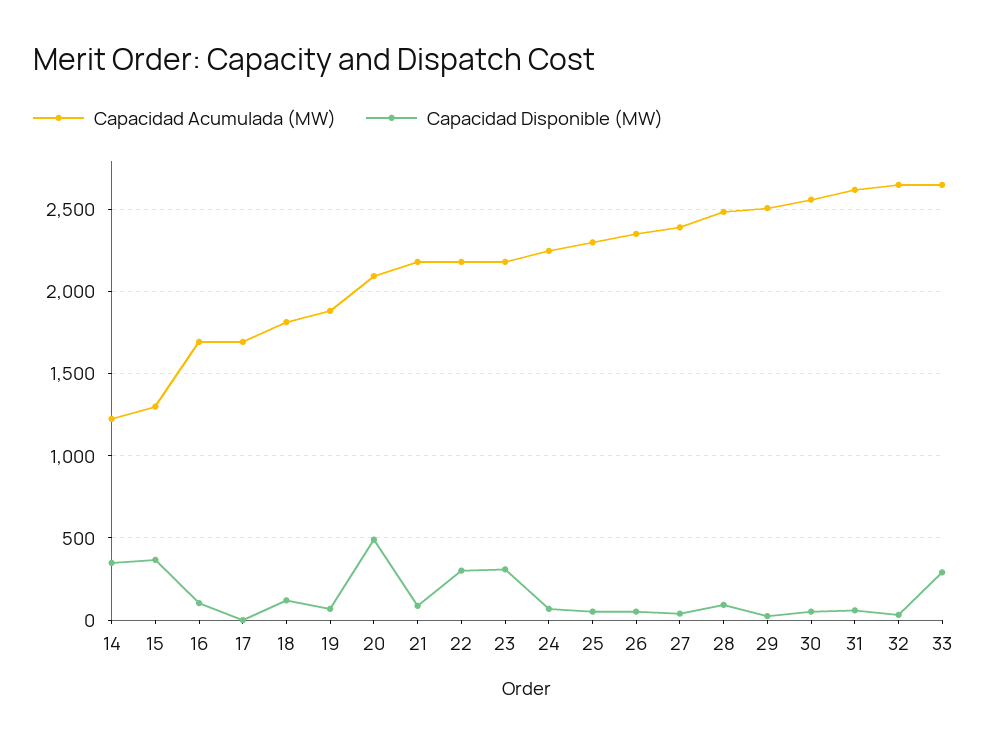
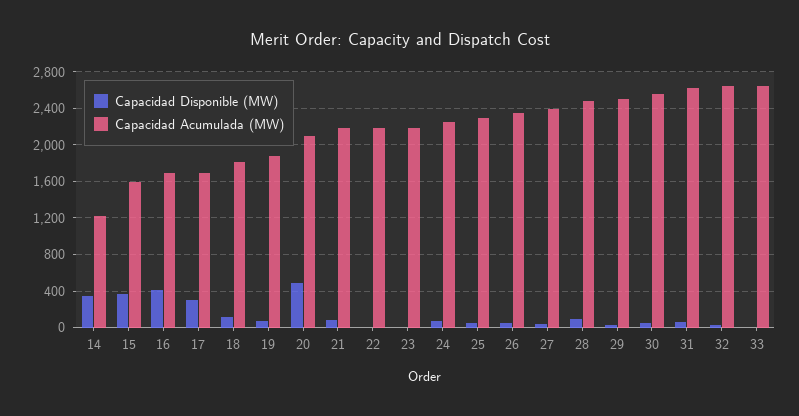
Capacidad Acumulada (MW), 15: 1300 -> 1600
Capacidad Disponible (MW), 16: 100 -> 400
Capacidad Disponible (MW), 17: 0 -> 300
Capacidad Disponible (MW), 22: 300 -> 0
Capacidad Disponible (MW), 23: 300 -> 0
Capacidad Disponible (MW), 33: 300 -> 0

